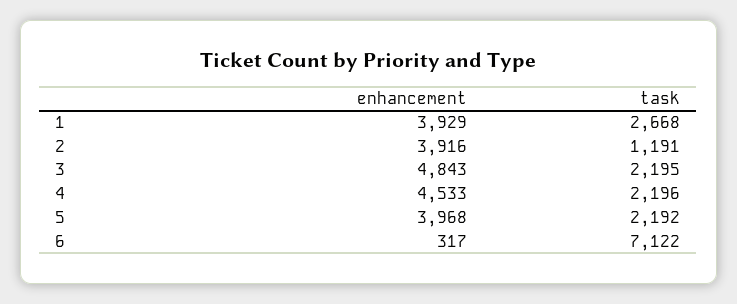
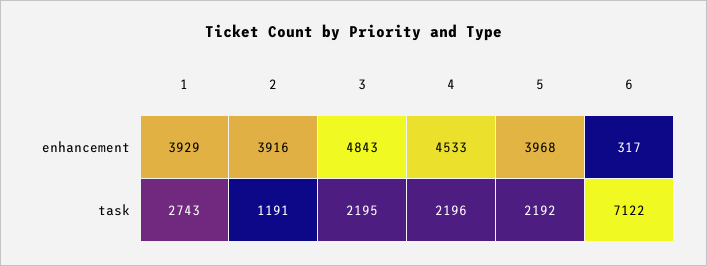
task, 1: 2668 -> 2743

